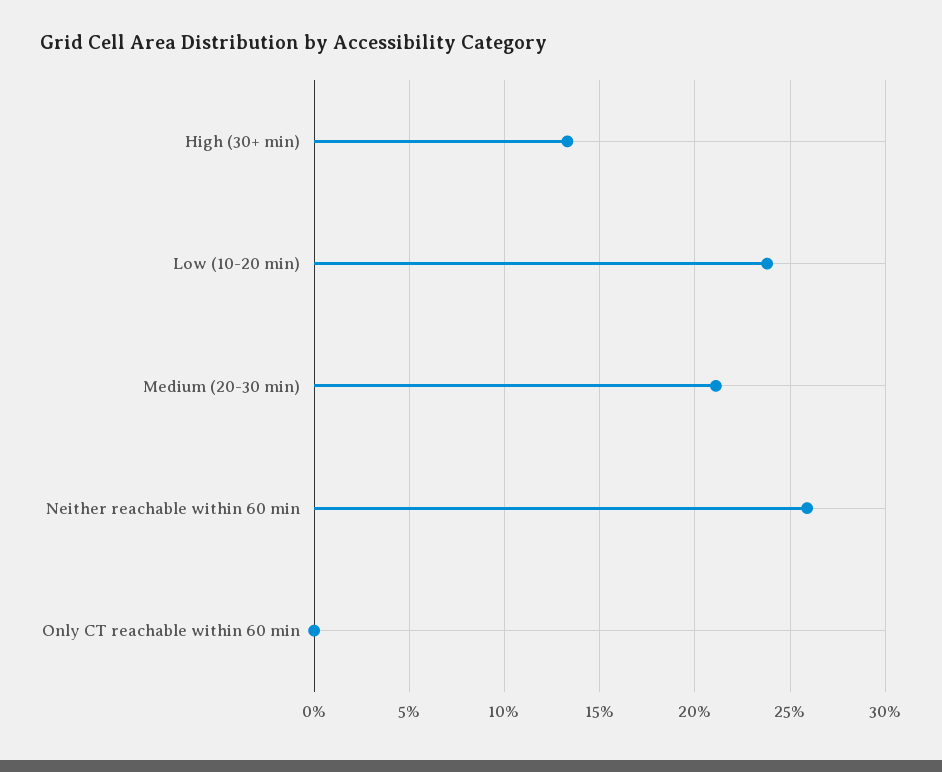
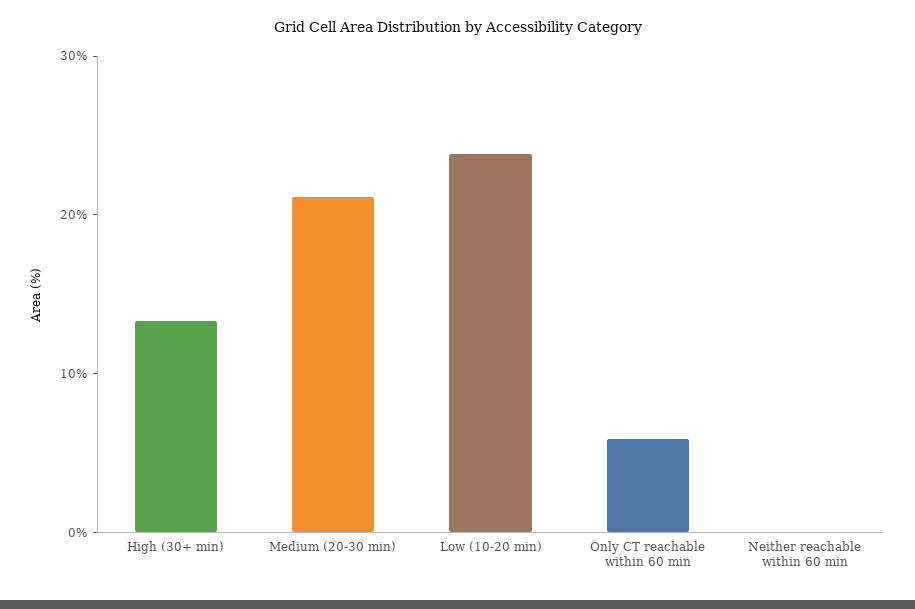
Neither reachable within 60 min: 26 -> 0
Only CT reachable within 60 min: 0 -> 6

